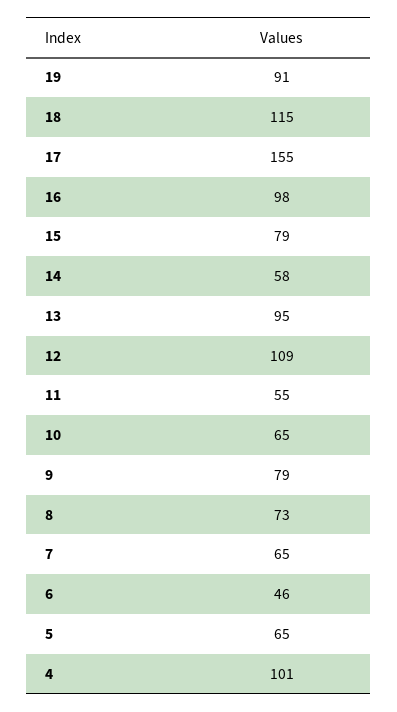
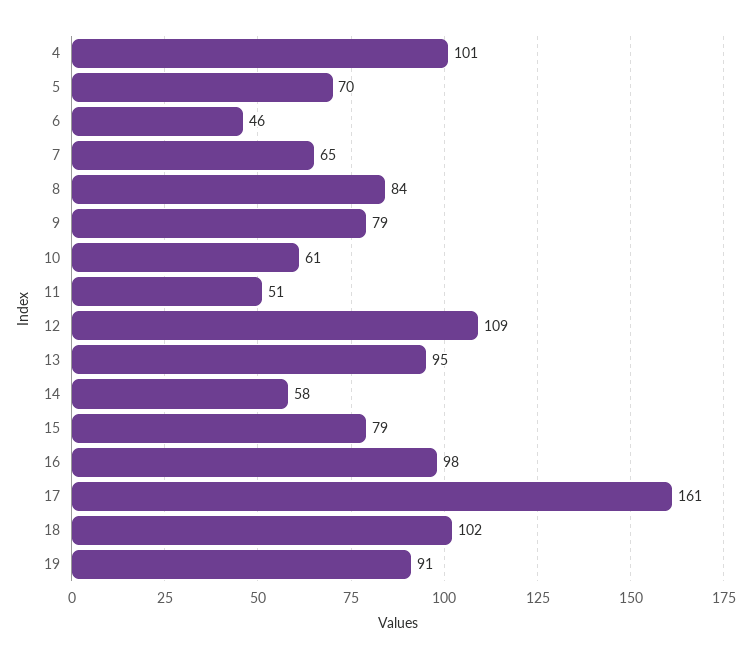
18: 115 -> 102
17: 155 -> 161
11: 55 -> 51
10: 65 -> 61
8: 73 -> 84
5: 65 -> 70

